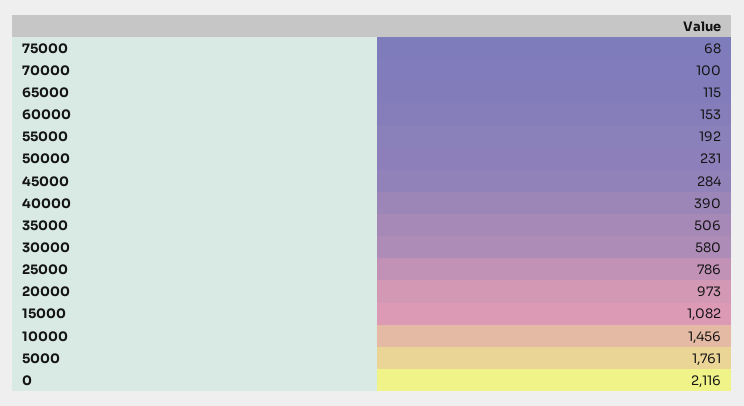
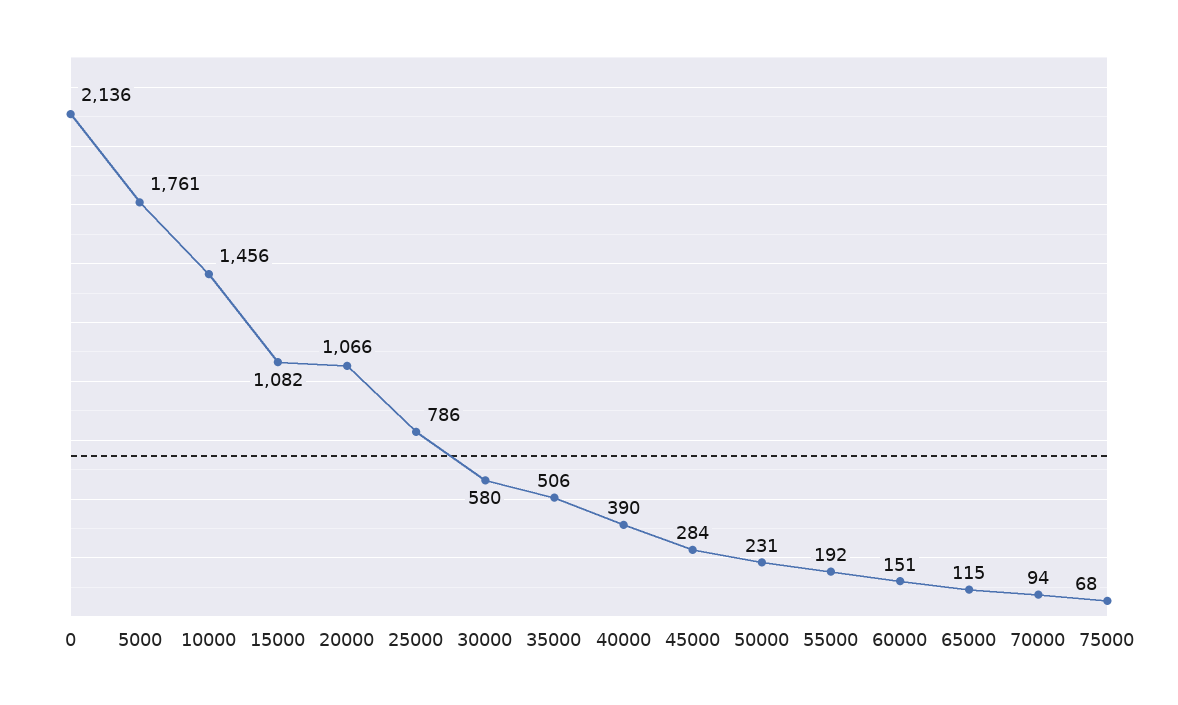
70000: 100 -> 94
60000: 153 -> 151
20000: 973 -> 1066
0: 2116 -> 2136

